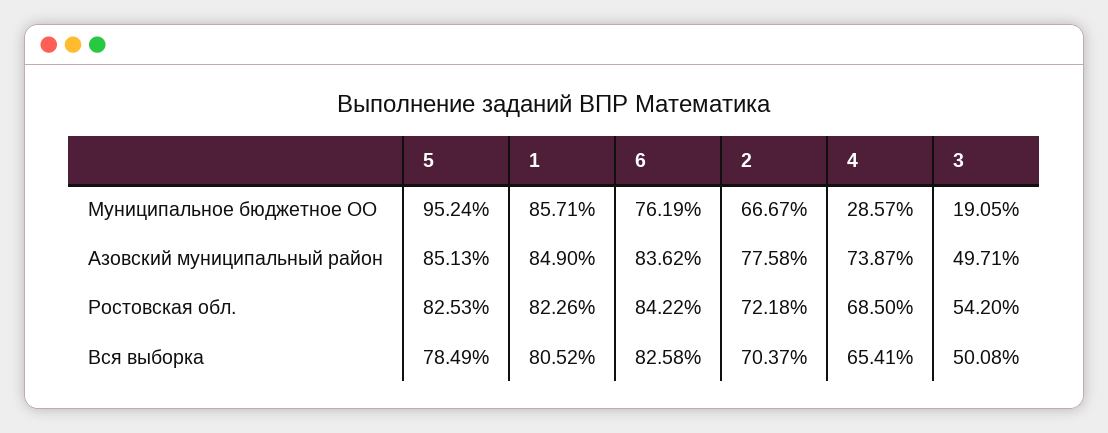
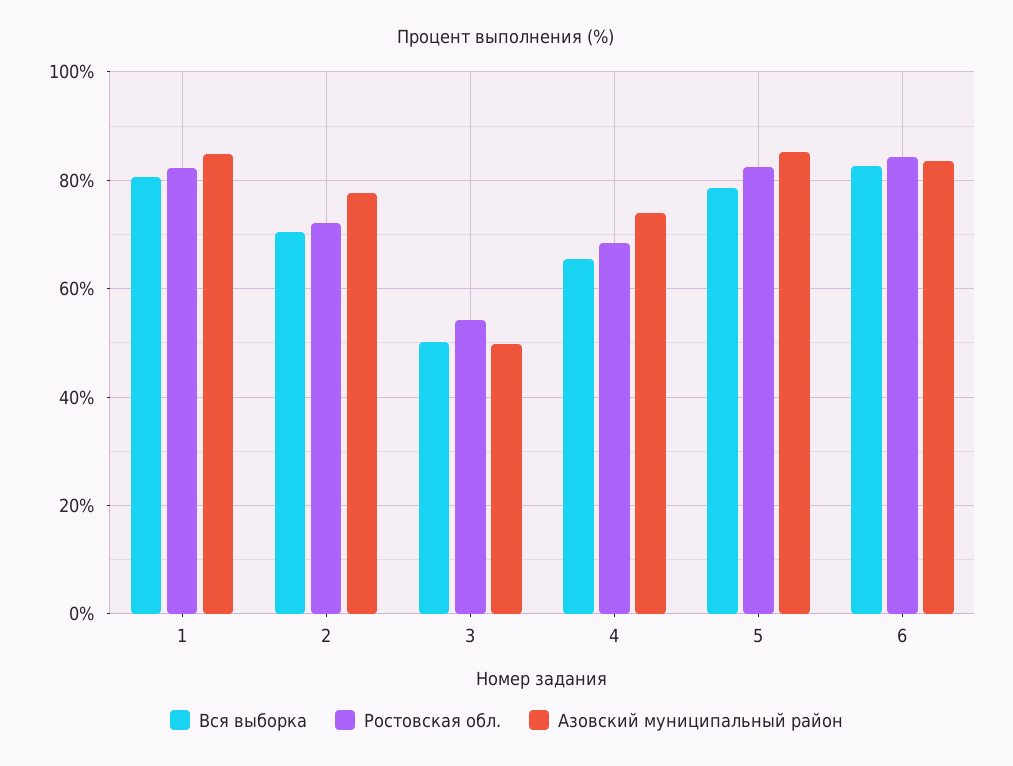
Муниципальное бюджетное ОО, 5: 95.24 -> none
Муниципальное бюджетное ОО, 1: 85.71 -> none
Муниципальное бюджетное ОО, 6: 76.19 -> none
Муниципальное бюджетное ОО, 2: 66.67 -> none
Муниципальное бюджетное ОО, 4: 28.57 -> none
Муниципальное бюджетное ОО, 3: 19.05 -> none

